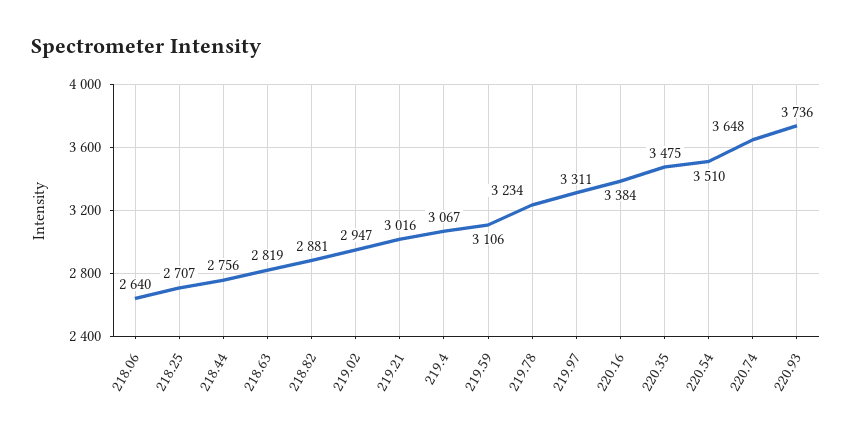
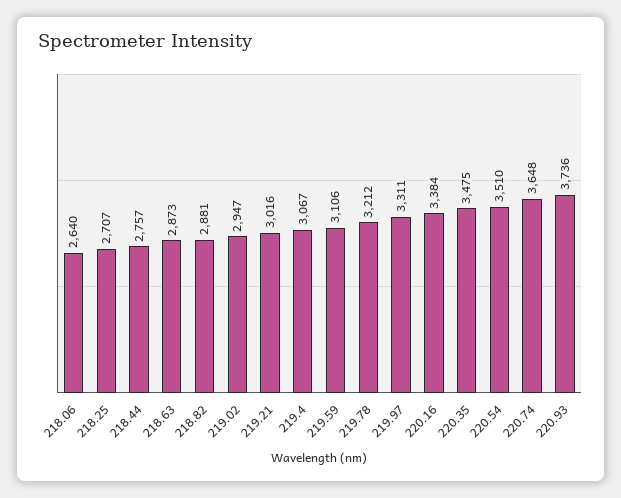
218.44: 2756 -> 2757
218.63: 2819 -> 2873
219.78: 3234 -> 3212

